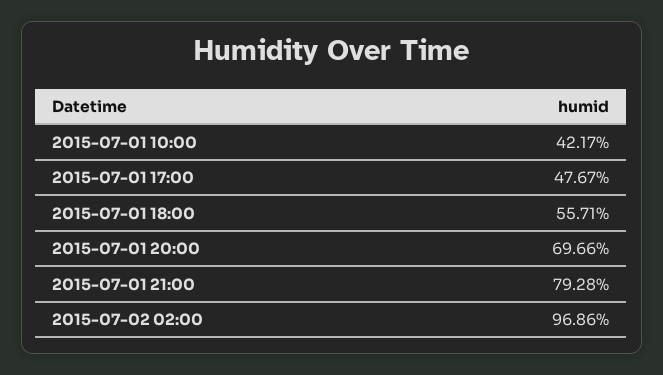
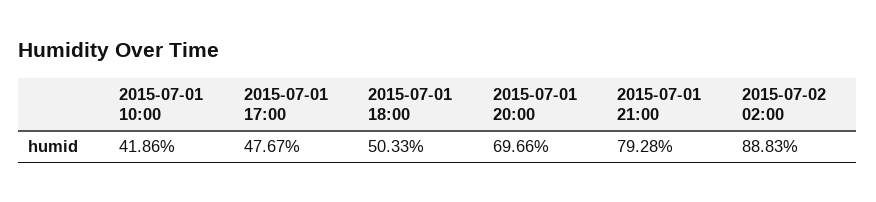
2015-07-01 10:00: 42.17 -> 41.86
2015-07-01 18:00: 55.71 -> 50.33
2015-07-02 02:00: 96.86 -> 88.83

